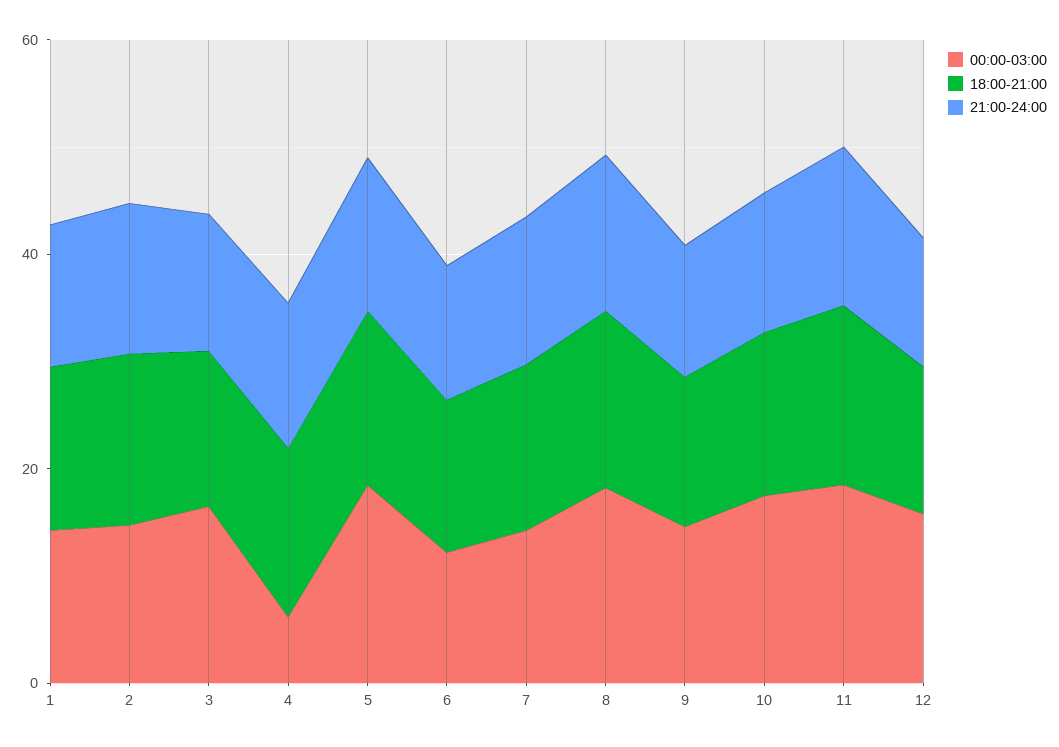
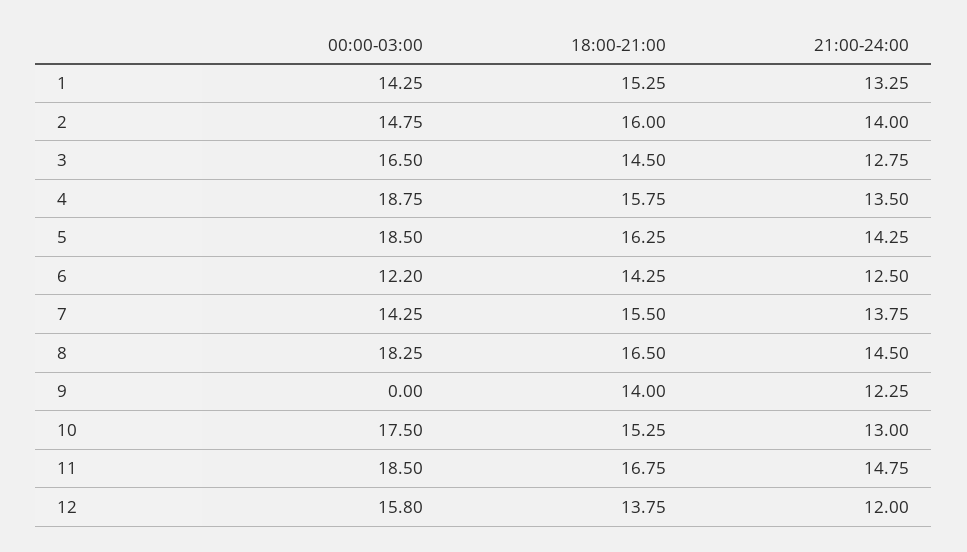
00:00-03:00, 4: 5 -> 18.75
00:00-03:00, 9: 15 -> 0

